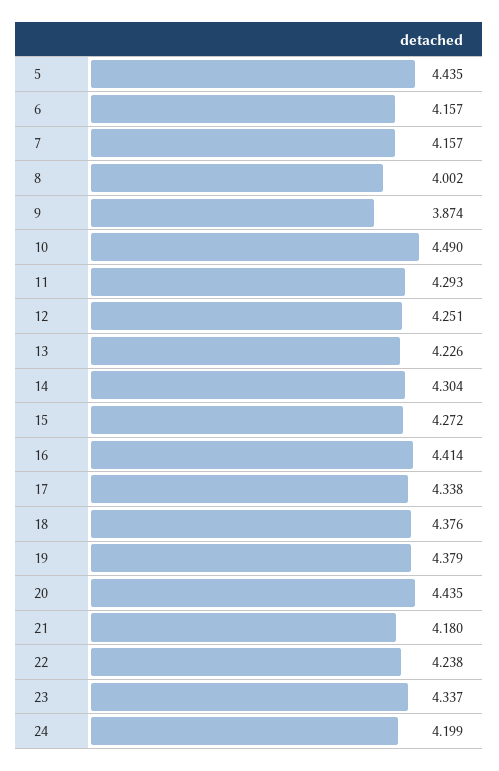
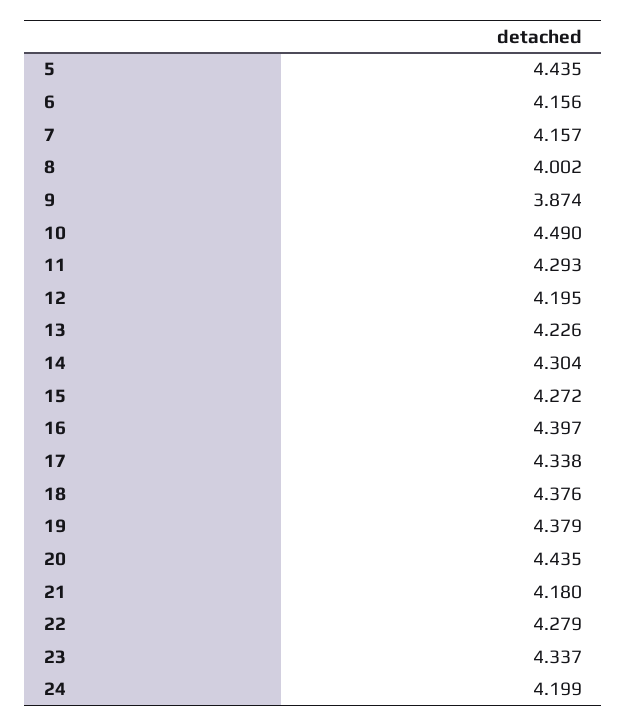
6: 4.157 -> 4.156
12: 4.251 -> 4.195
16: 4.414 -> 4.397
22: 4.238 -> 4.279

